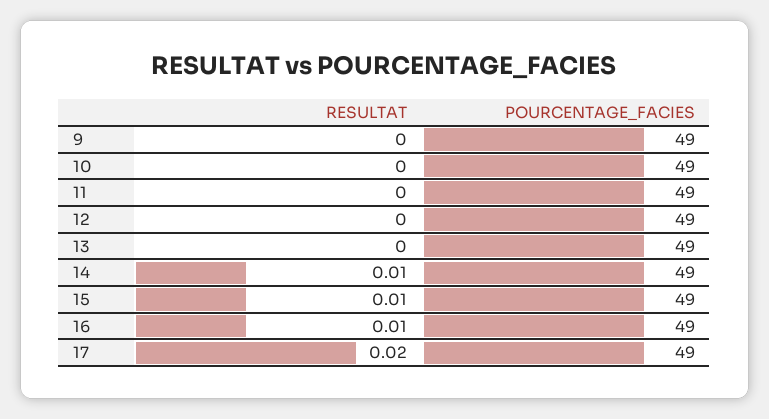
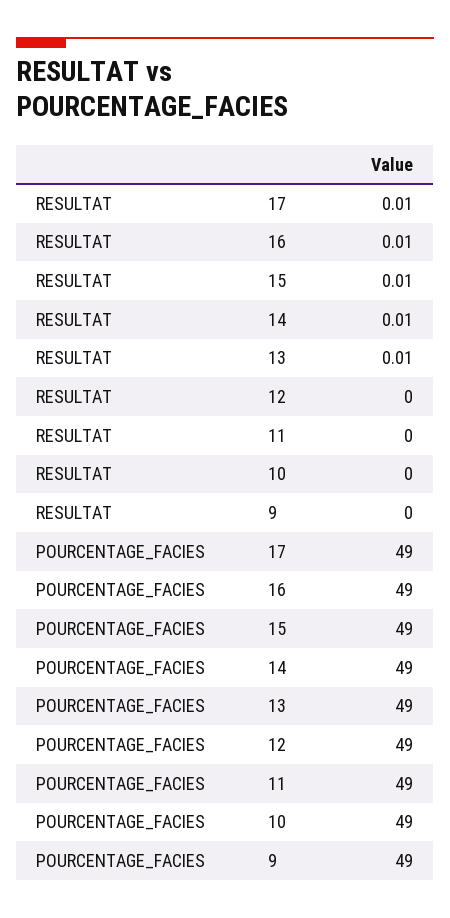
RESULTAT, 13: 0 -> 0.01
RESULTAT, 17: 0.02 -> 0.01

